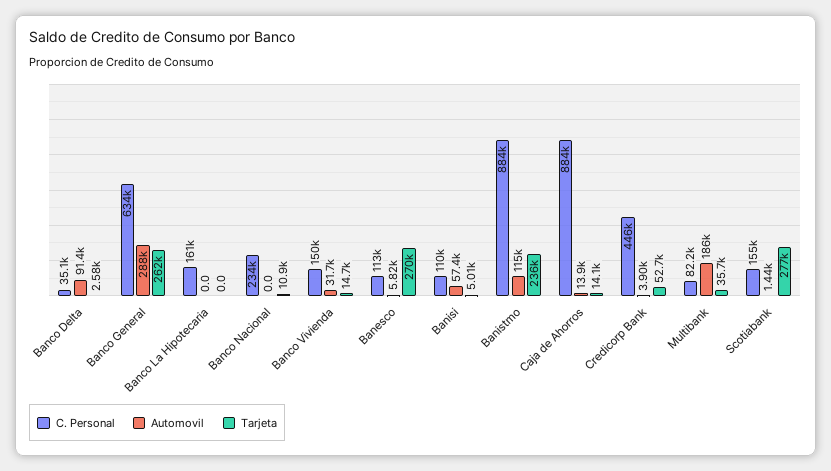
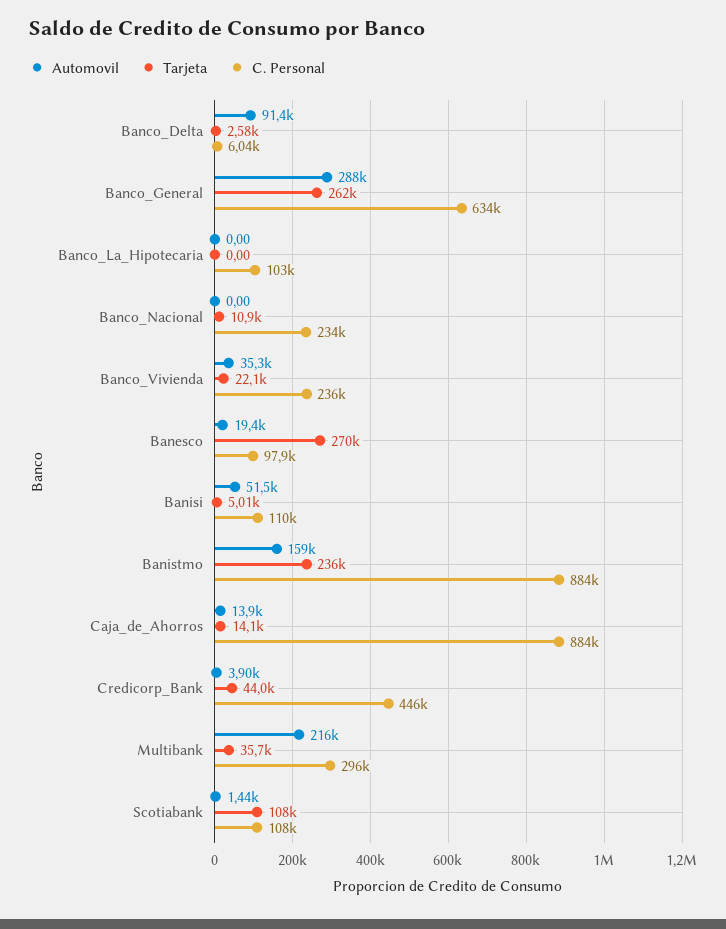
C. Personal, Banco Delta: 35100 -> 6040
C. Personal, Banco La Hipotecaria: 161000 -> 103000
C. Personal, Banco Vivienda: 150000 -> 236000
Automovil, Banco Vivienda: 31700 -> 35300
Tarjeta, Banco Vivienda: 14700 -> 22100
C. Personal, Banesco: 113000 -> 97900
Automovil, Banesco: 5820 -> 19400
Automovil, Banisi: 57400 -> 51500
Automovil, Banistmo: 115000 -> 159000
Tarjeta, Credicorp Bank: 52700 -> 44000
C. Personal, Multibank: 82200 -> 296000
Automovil, Multibank: 186000 -> 216000
C. Personal, Scotiabank: 155000 -> 108000
Tarjeta, Scotiabank: 277000 -> 108000

